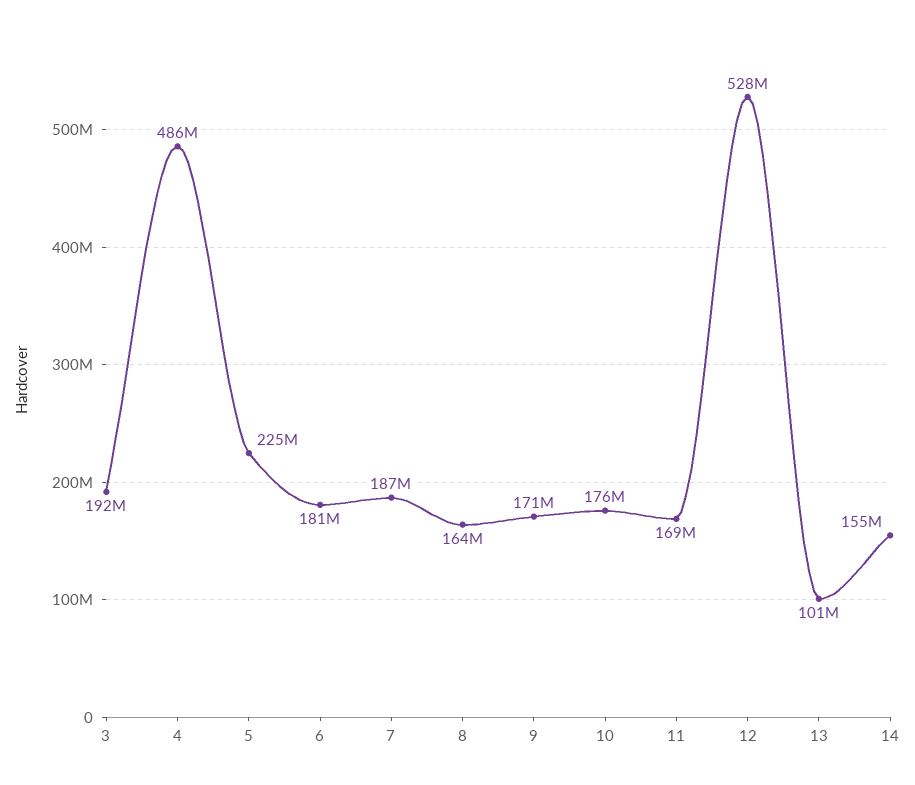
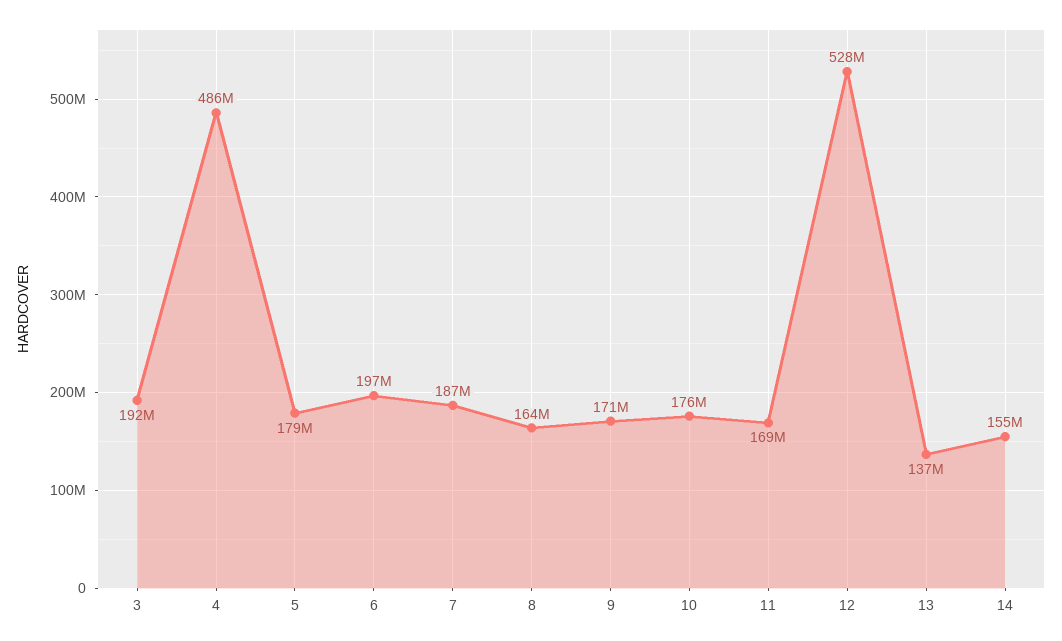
5: 225000000 -> 179000000
6: 181000000 -> 197000000
13: 101000000 -> 137000000

